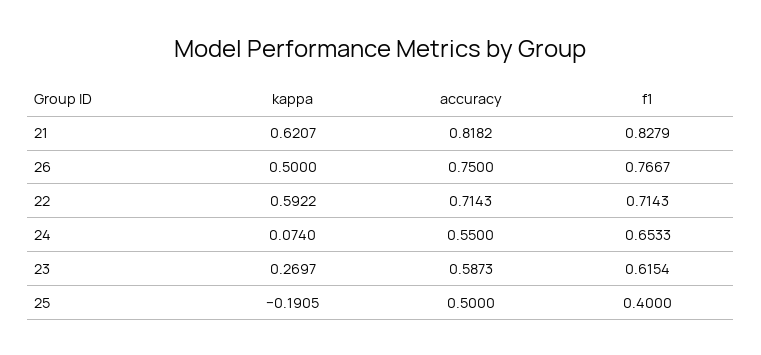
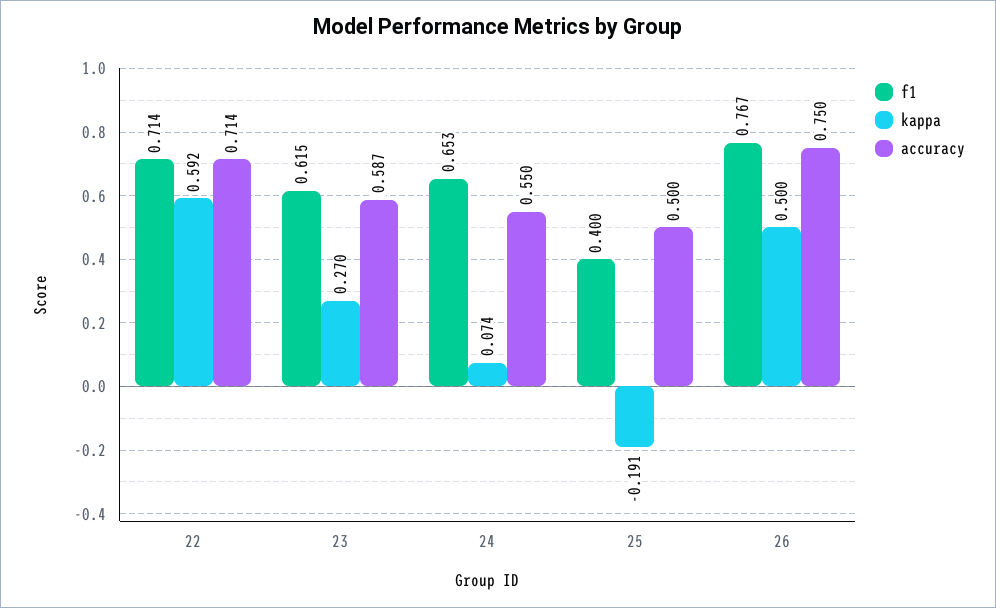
kappa, 21: 0.6207 -> none
accuracy, 21: 0.8182 -> none
f1, 21: 0.8279 -> none

